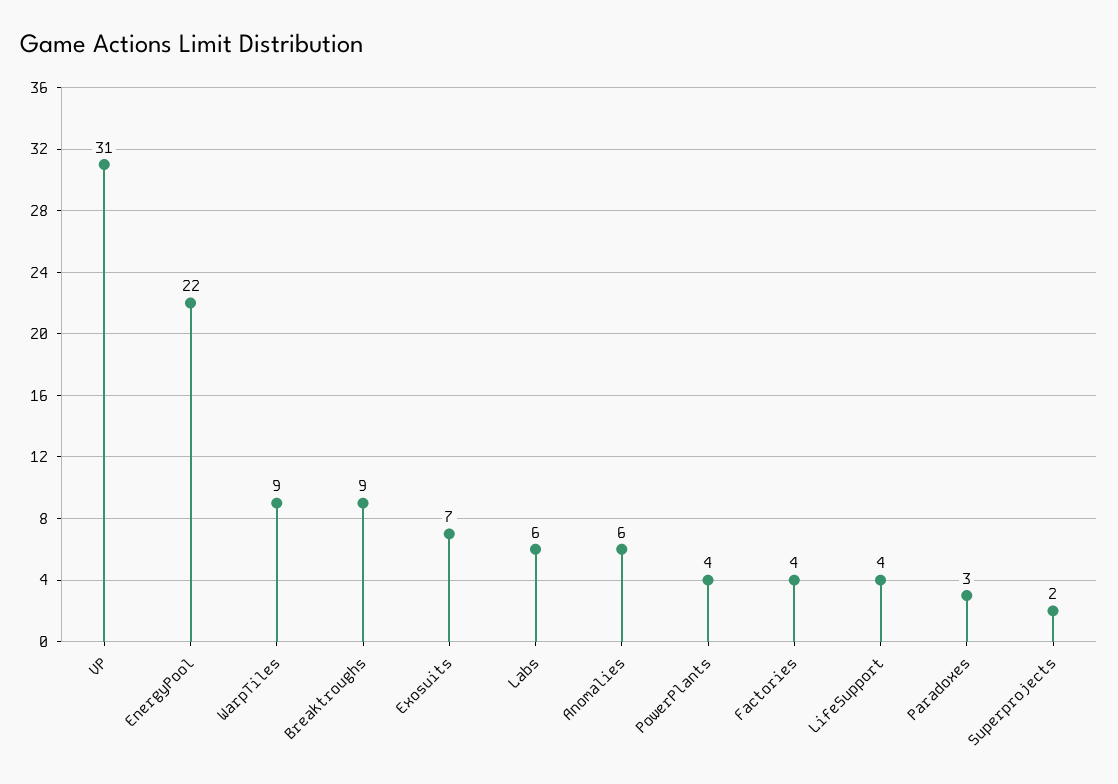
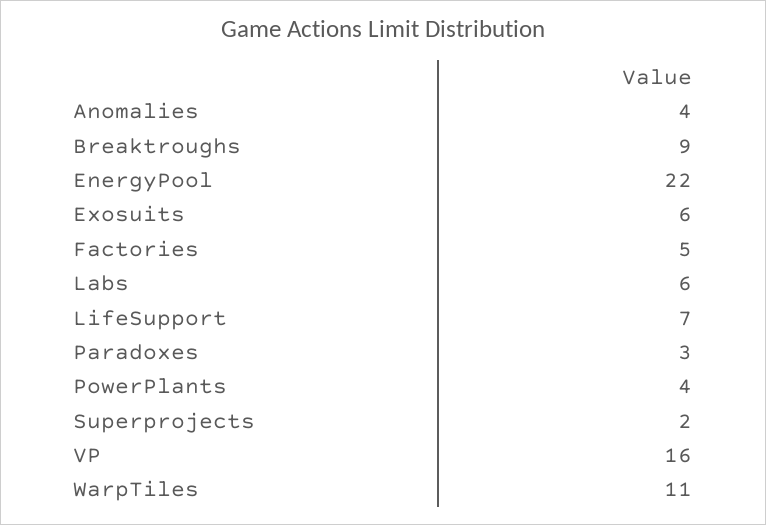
VP: 31 -> 16
WarpTiles: 9 -> 11
Exosuits: 7 -> 6
Anomalies: 6 -> 4
Factories: 4 -> 5
LifeSupport: 4 -> 7

